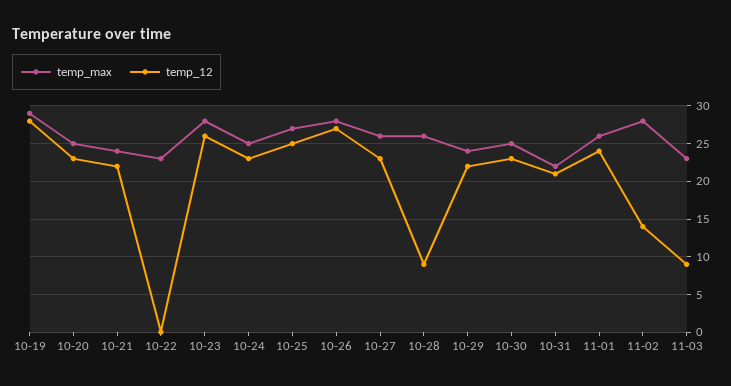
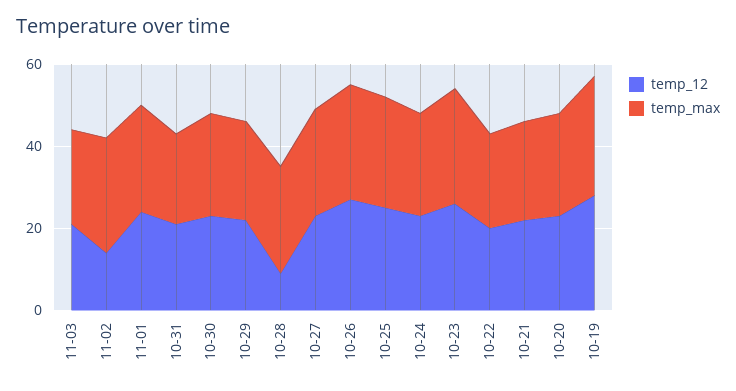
temp_12, 10-22: 0 -> 20
temp_12, 11-03: 9 -> 20

